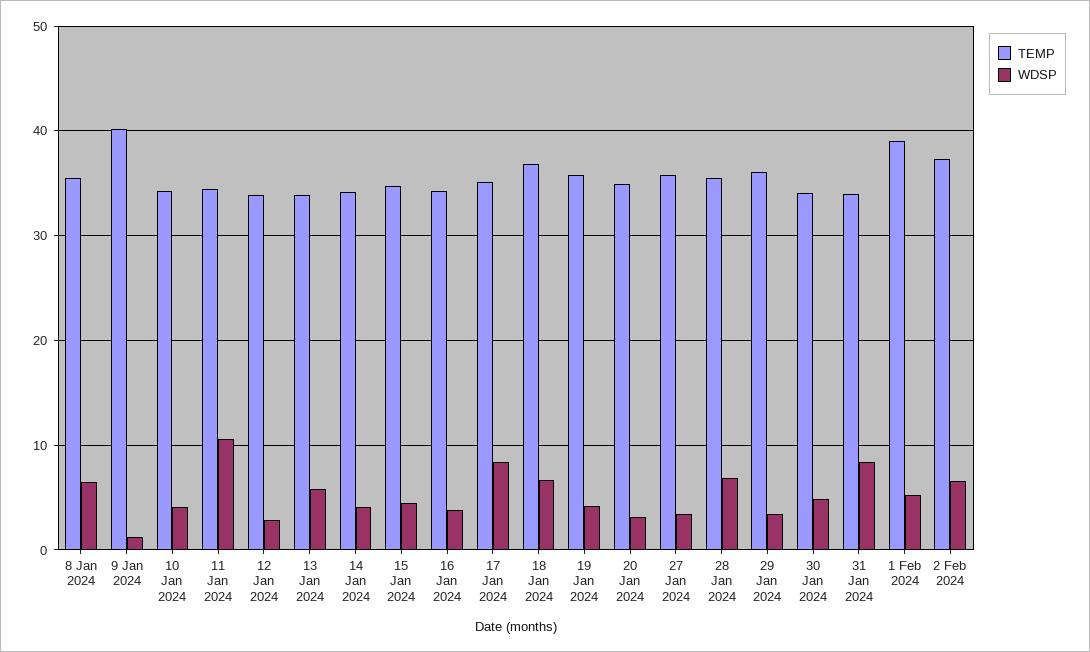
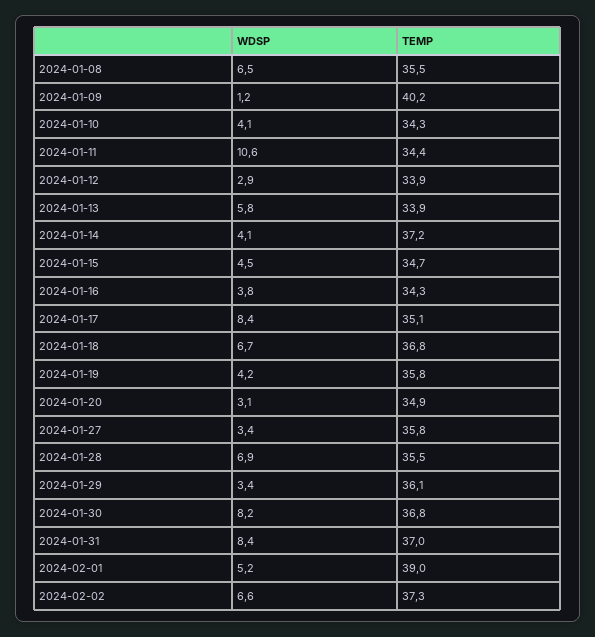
TEMP, 14 Jan 2024: 34 -> 37.2
TEMP, 30 Jan 2024: 34 -> 36.8
WDSP, 30 Jan 2024: 5 -> 8.2
TEMP, 31 Jan 2024: 34 -> 37

